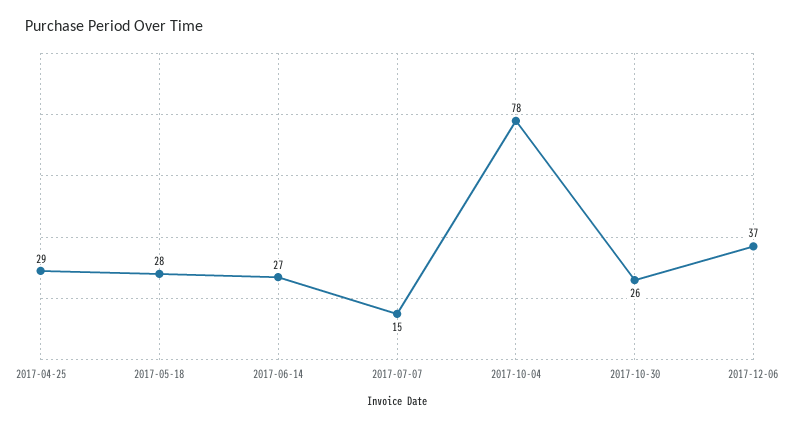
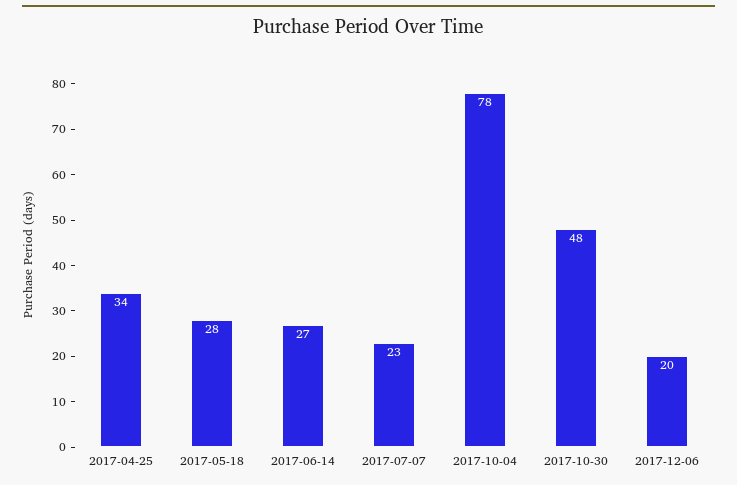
2017-04-25: 29 -> 34
2017-07-07: 15 -> 23
2017-10-30: 26 -> 48
2017-12-06: 37 -> 20

